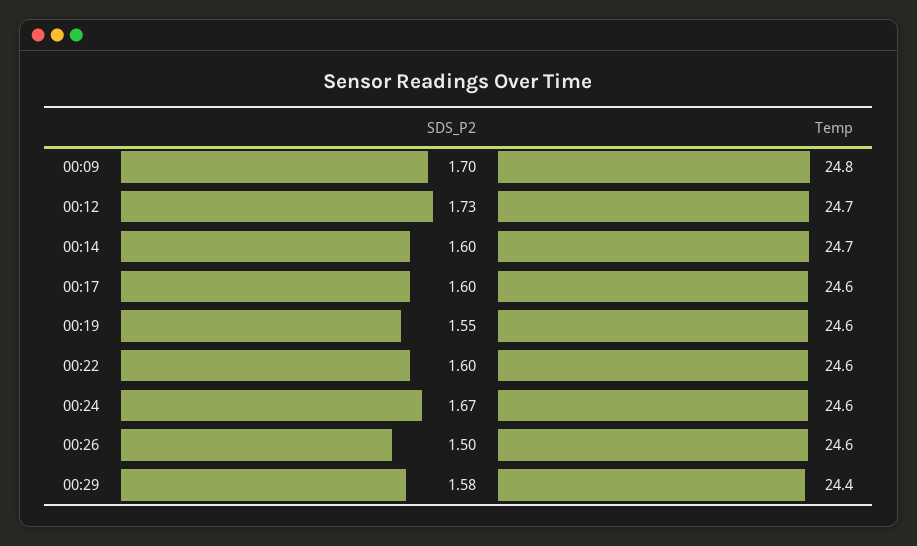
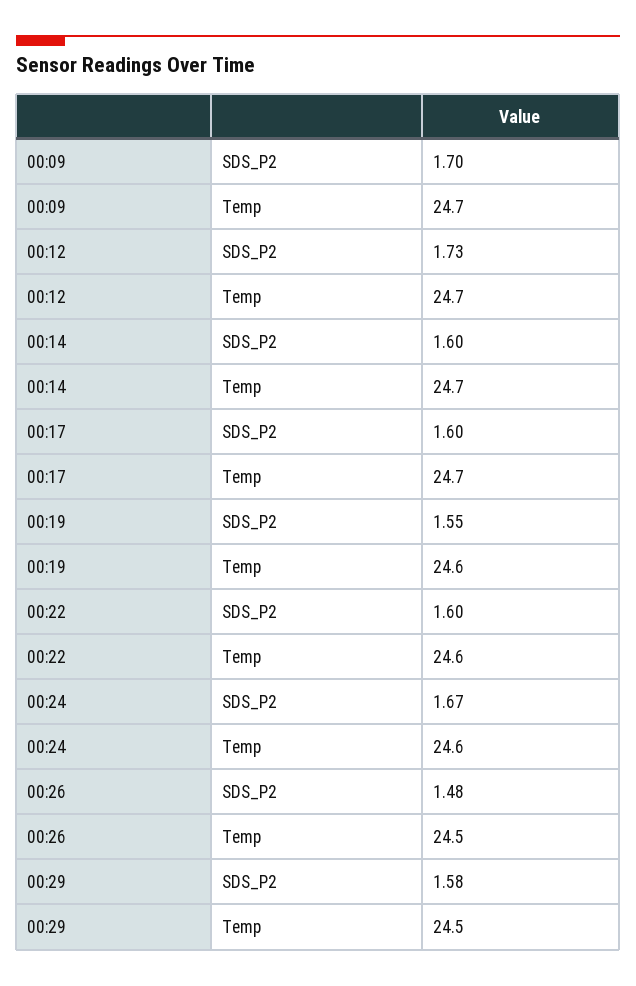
Temp, 00:09: 24.8 -> 24.7
Temp, 00:17: 24.6 -> 24.7
SDS_P2, 00:26: 1.5 -> 1.48
Temp, 00:26: 24.6 -> 24.5
Temp, 00:29: 24.4 -> 24.5

